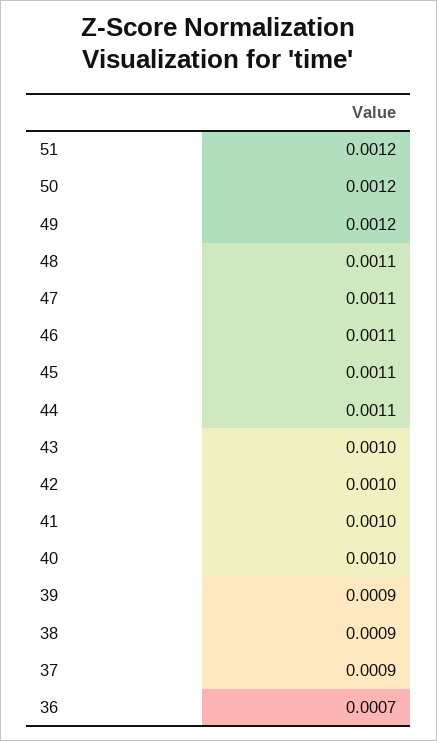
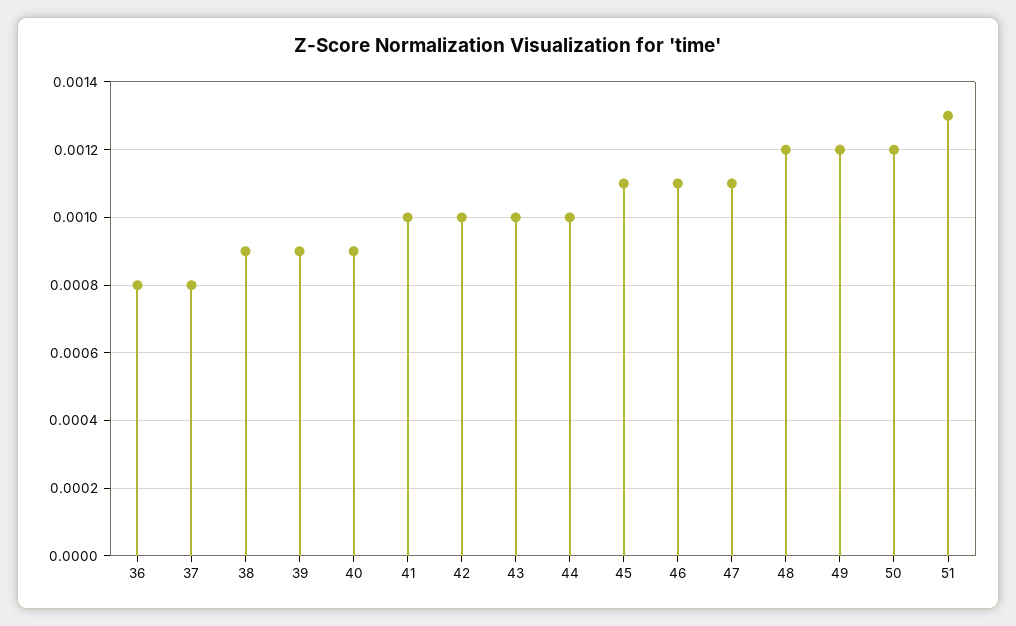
51: 0.0012 -> 0.0013
48: 0.0011 -> 0.0012
44: 0.0011 -> 0.001
40: 0.001 -> 0.0009
37: 0.0009 -> 0.0008
36: 0.0007 -> 0.0008

